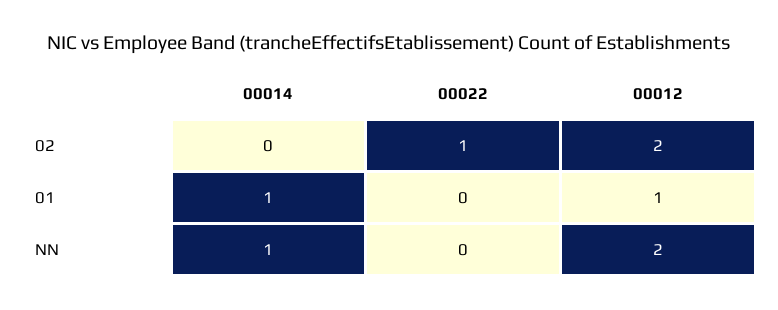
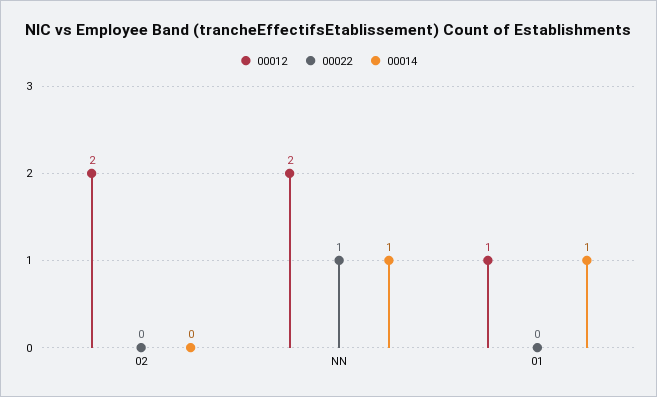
00022, 02: 1 -> 0
00022, NN: 0 -> 1

